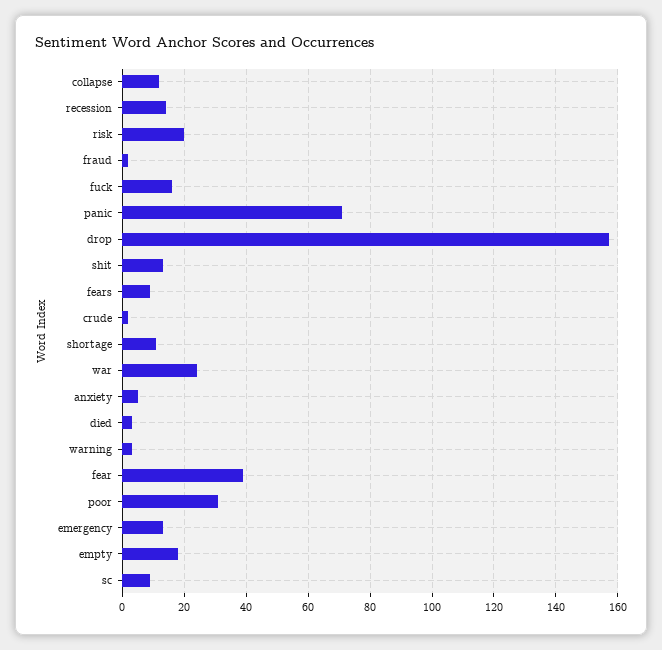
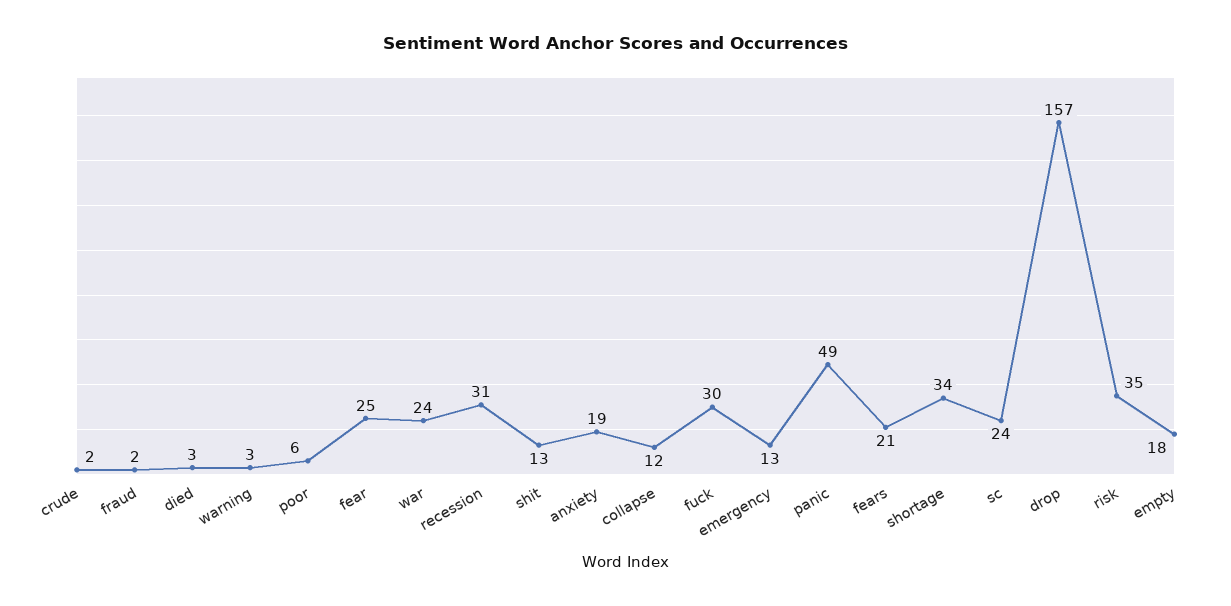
recession: 15 -> 31
risk: 20 -> 35
fuck: 15 -> 30
panic: 70 -> 49
fears: 10 -> 21
shortage: 10 -> 34
anxiety: 5 -> 19
fear: 40 -> 25
poor: 30 -> 6
sc: 10 -> 24

